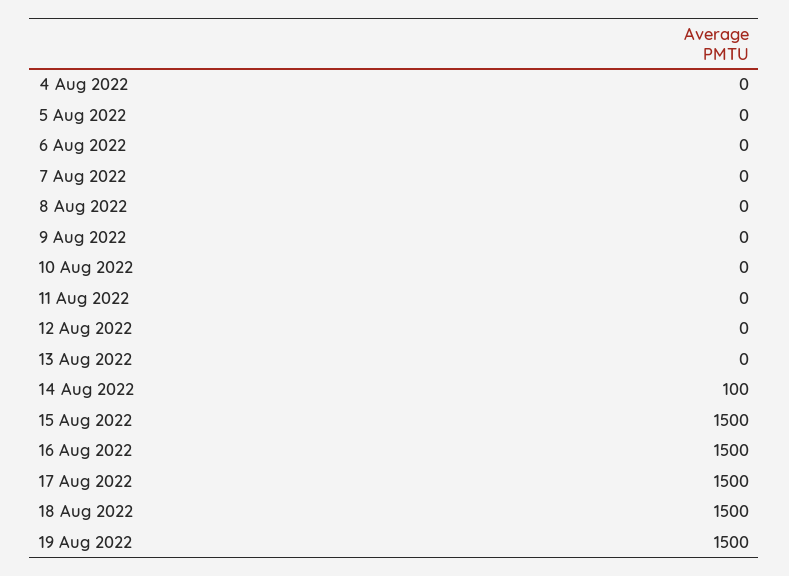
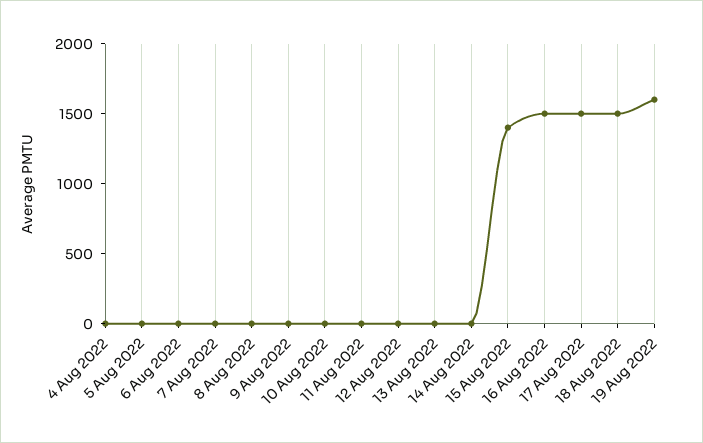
14 Aug 2022: 100 -> 0
15 Aug 2022: 1500 -> 1400
19 Aug 2022: 1500 -> 1600

